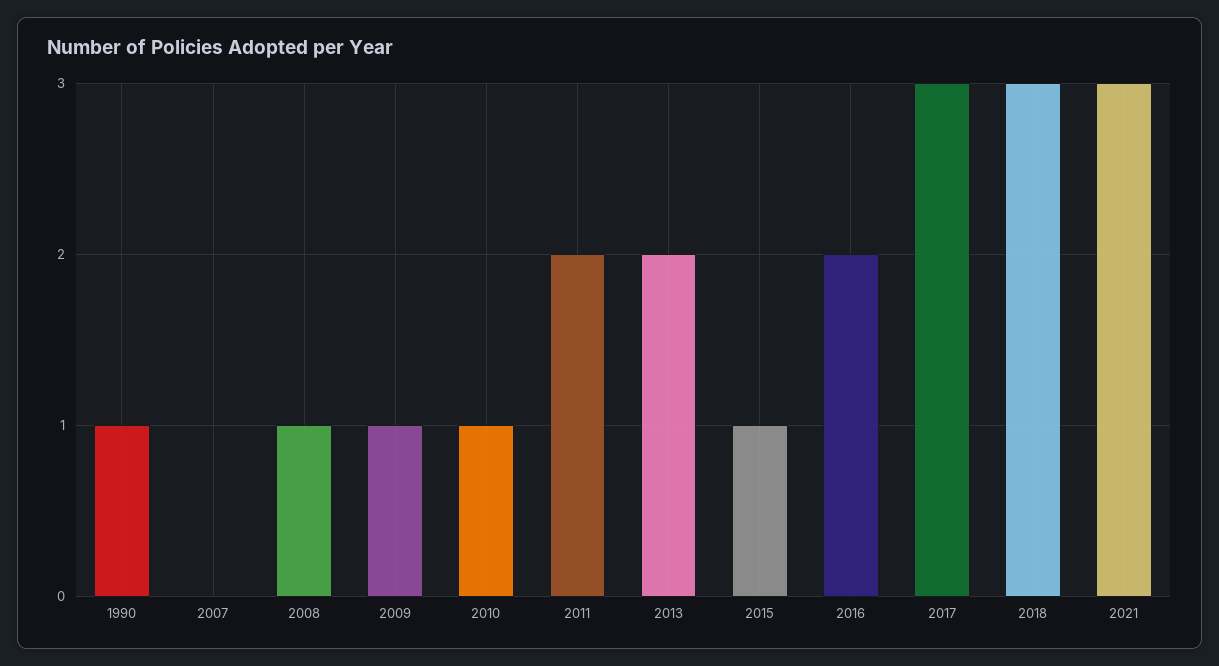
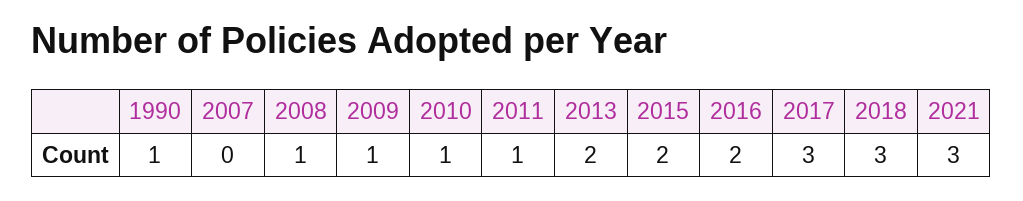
2011: 2 -> 1
2015: 1 -> 2

